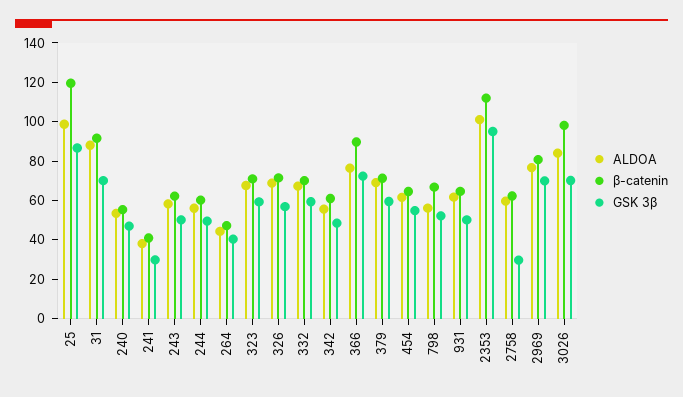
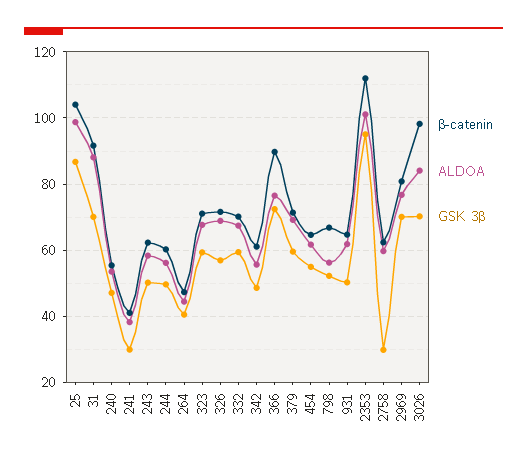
β-catenin, 25: 120 -> 104

